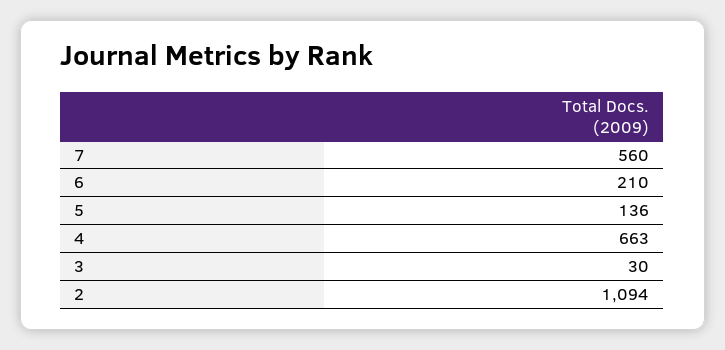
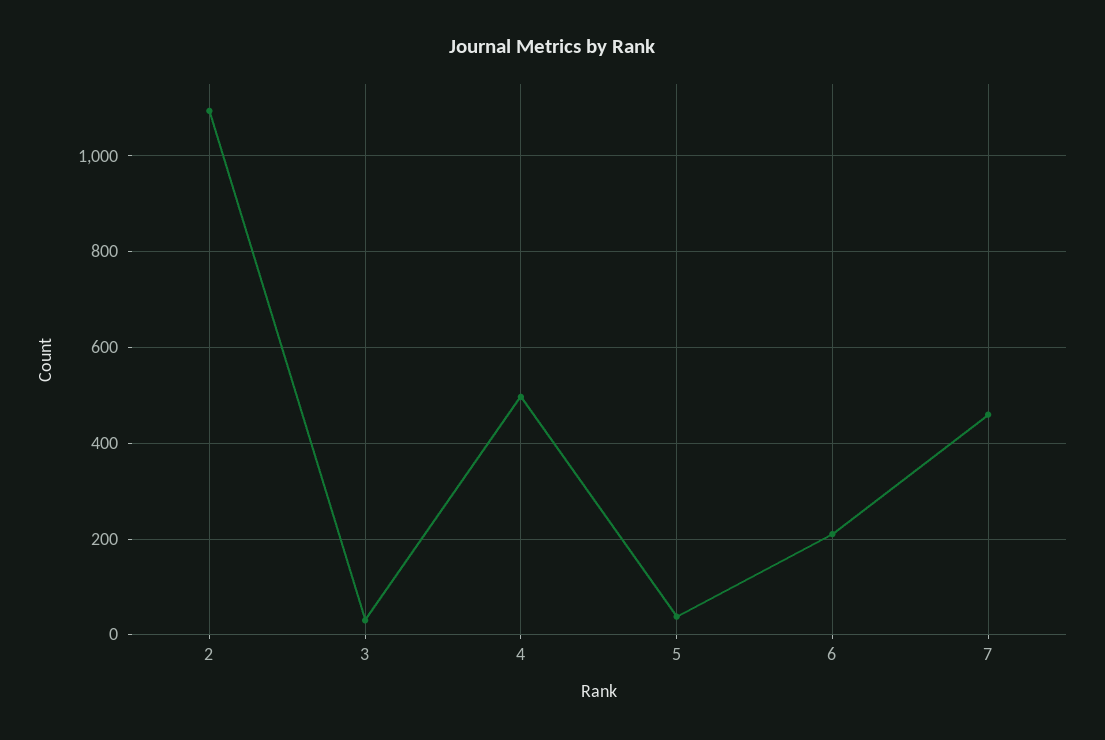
7: 560 -> 460
5: 136 -> 40
4: 663 -> 500

